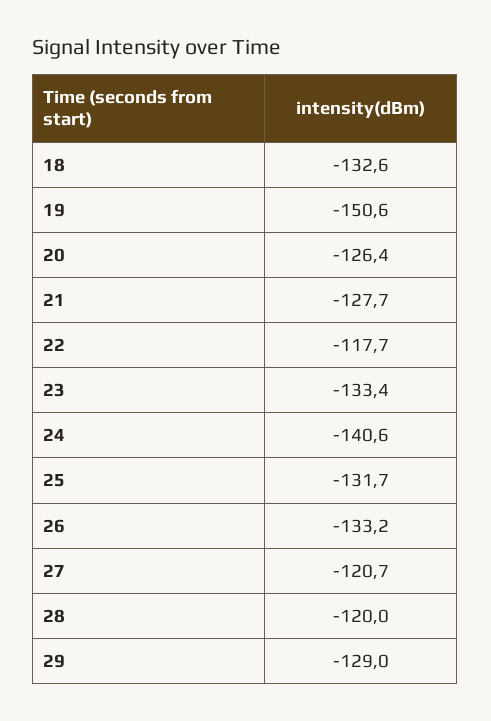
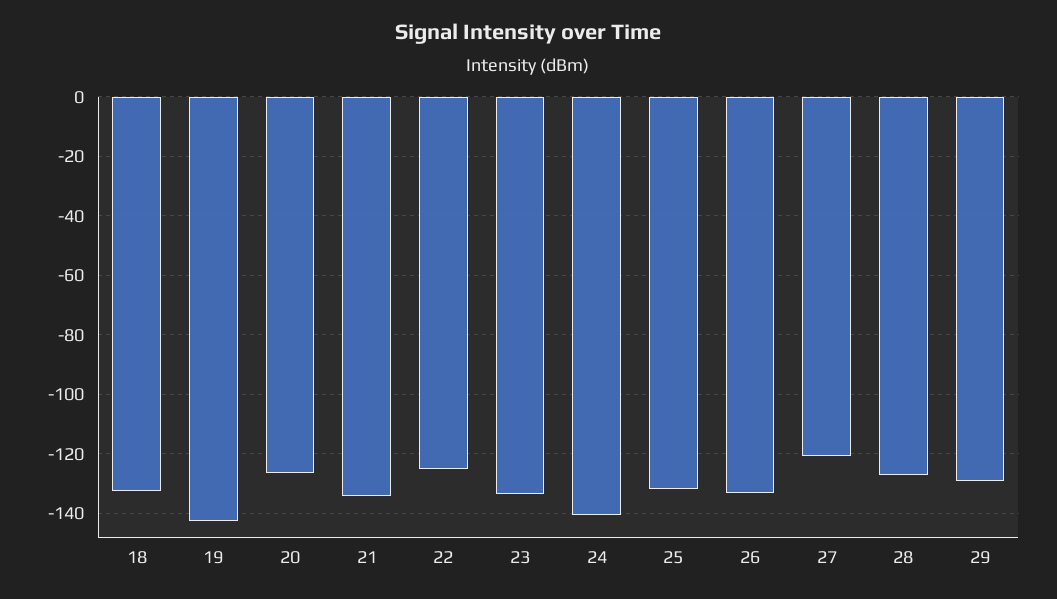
19: -150.6 -> -142.5
21: -127.7 -> -135
22: -117.7 -> -125
28: -120 -> -127.5

